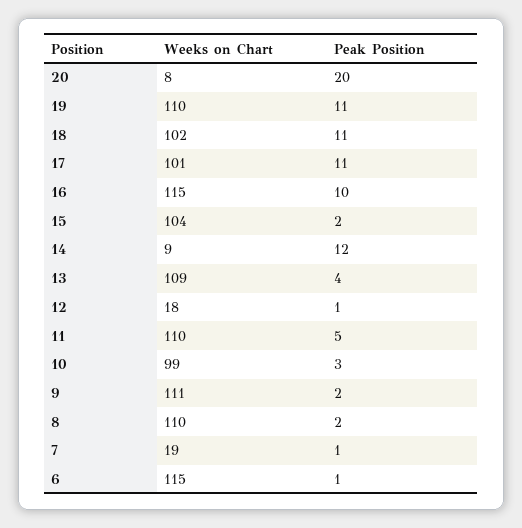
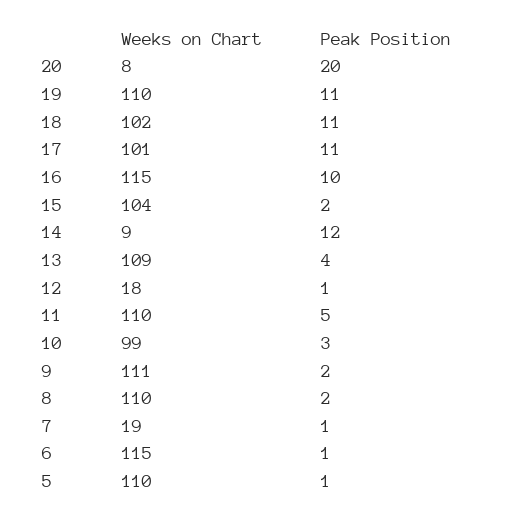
Weeks on Chart, 5: none -> 110
Peak Position, 5: none -> 1

